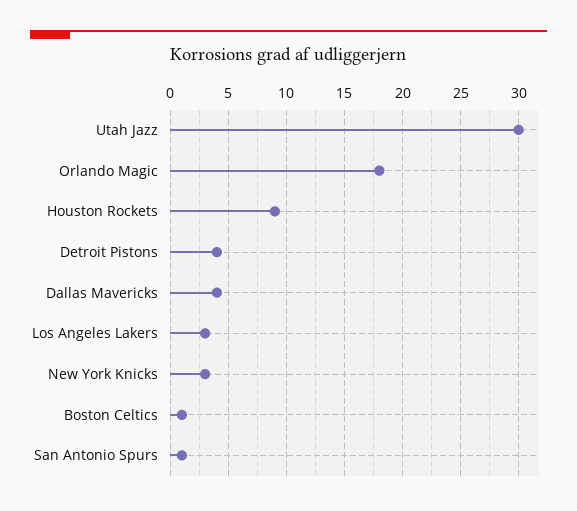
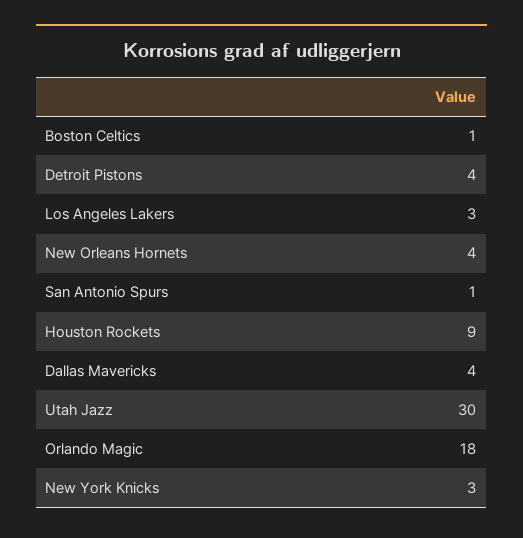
New Orleans Hornets: none -> 4

